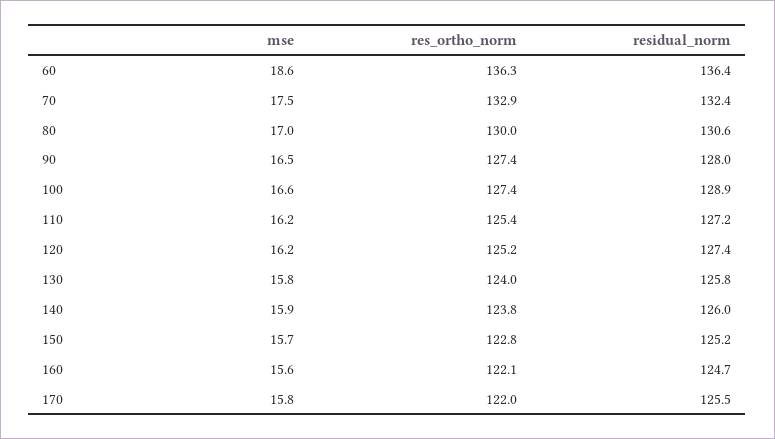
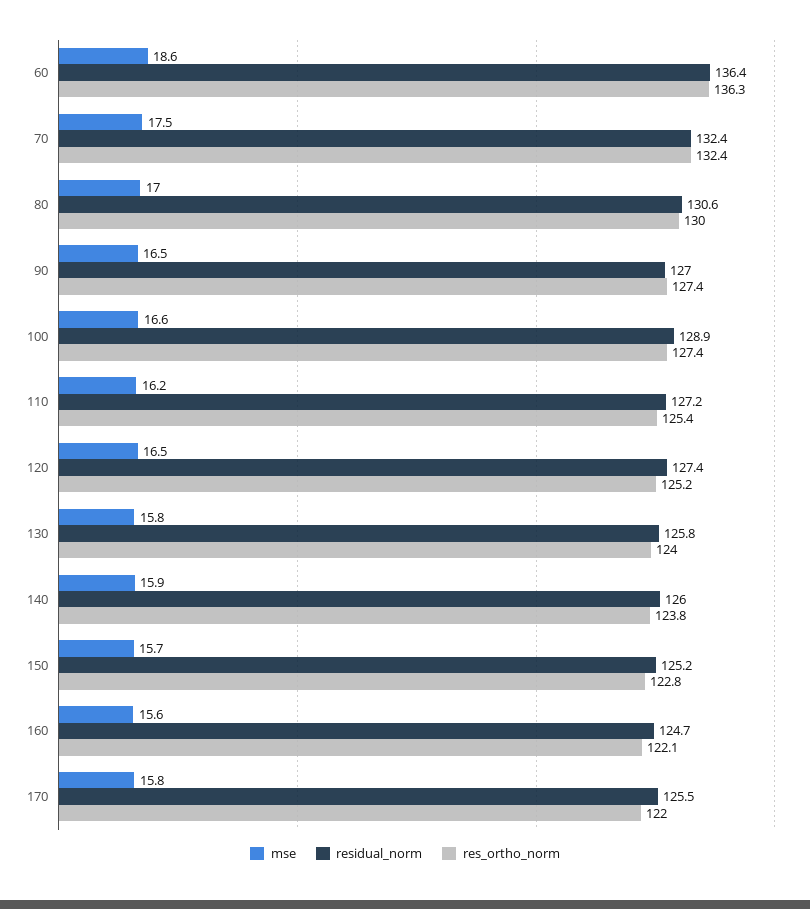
res_ortho_norm, 70: 132.9 -> 132.4
residual_norm, 90: 128 -> 127
mse, 120: 16.2 -> 16.5

